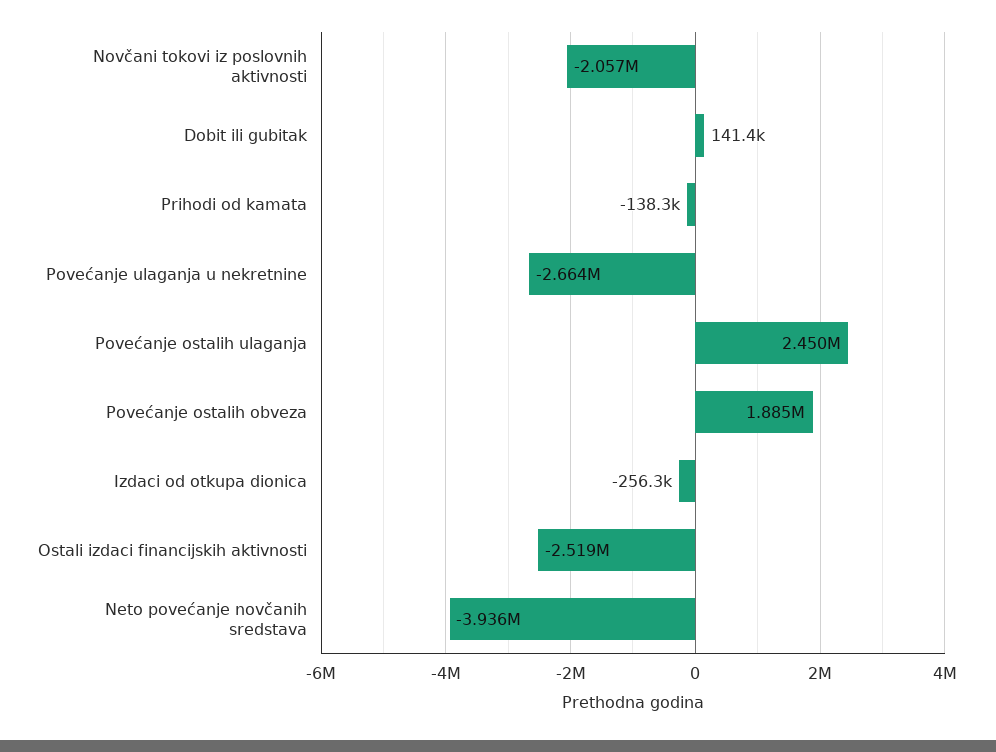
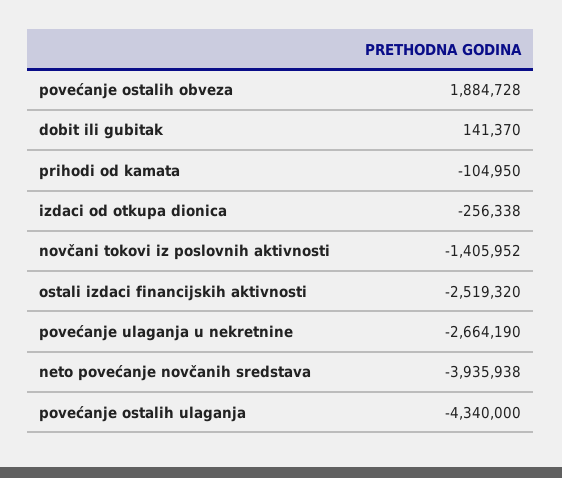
Novčani tokovi iz poslovnih aktivnosti: -2057000 -> -1405952
Prihodi od kamata: -138300 -> -104950
Povećanje ostalih ulaganja: 2450000 -> -4340000

